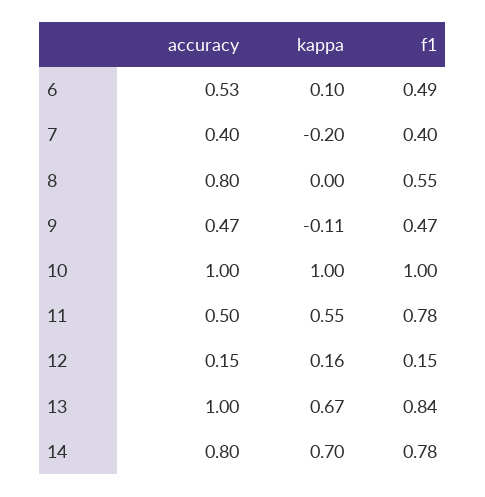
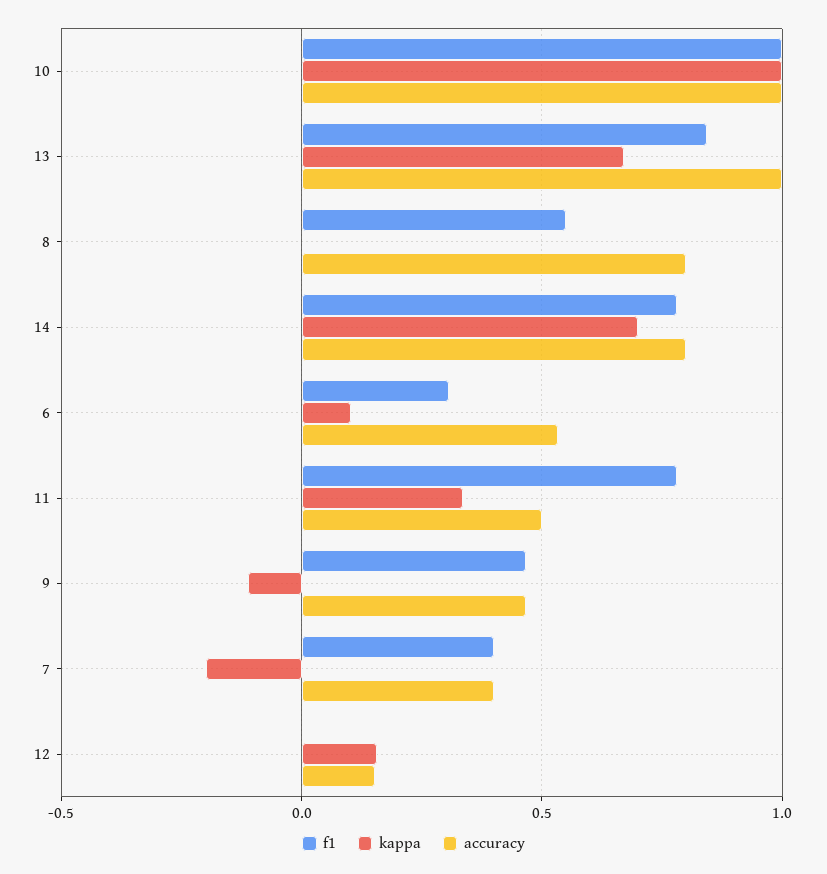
f1, 6: 0.49 -> 0.3
kappa, 11: 0.55 -> 0.35
f1, 12: 0.15 -> 0

